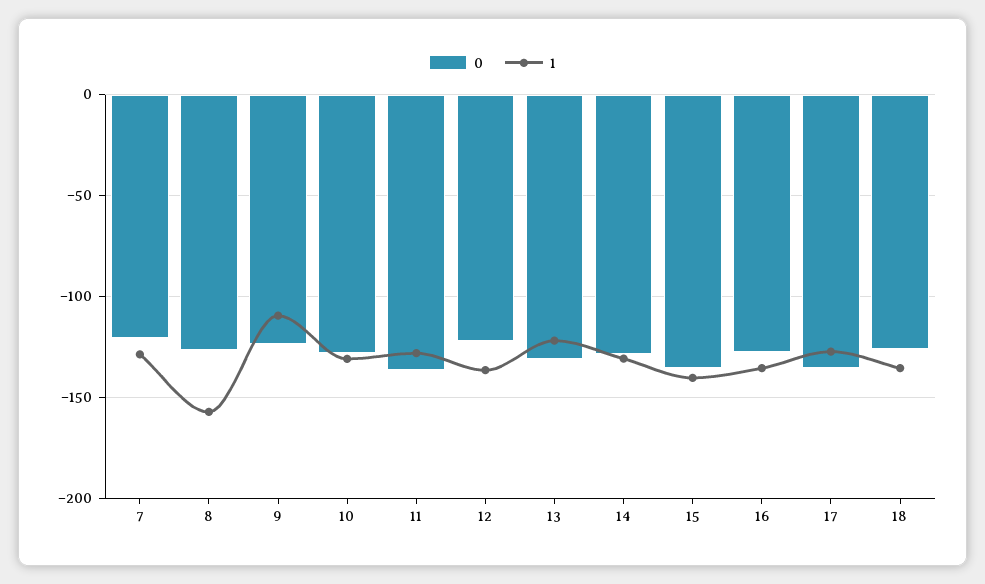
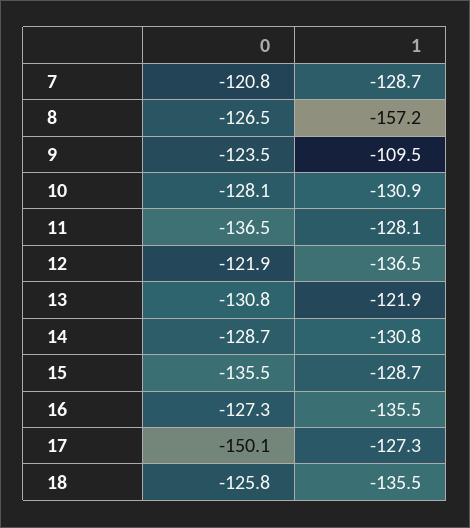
1, 15: -140 -> -128.7
0, 17: -135 -> -150.1

